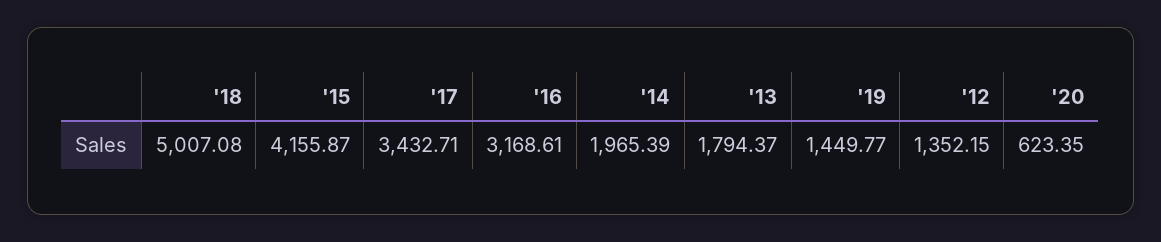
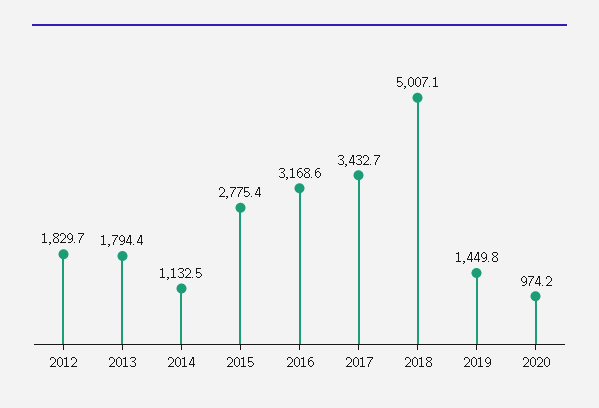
'15: 4155.87 -> 2775.4
'14: 1965.39 -> 1132.5
'12: 1352.15 -> 1829.7
'20: 623.35 -> 974.2

